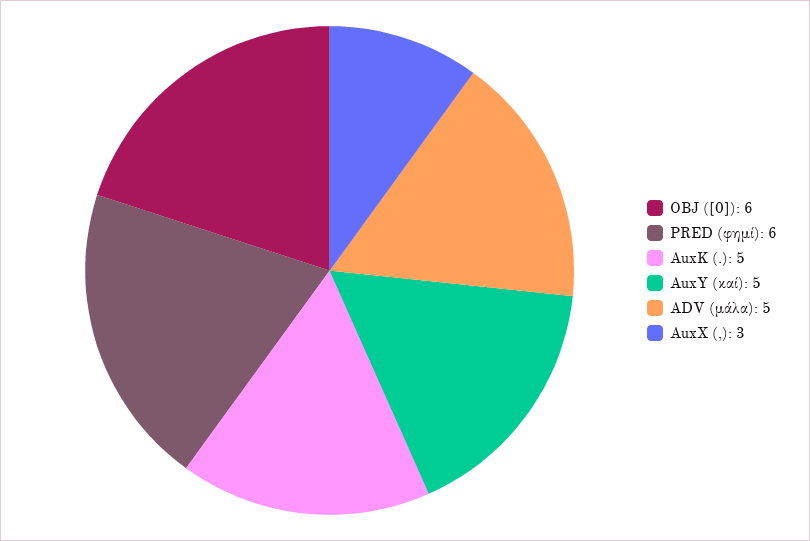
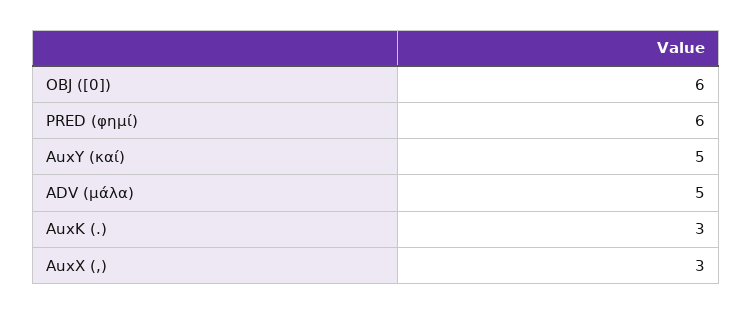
AuxK (.): 5 -> 3

